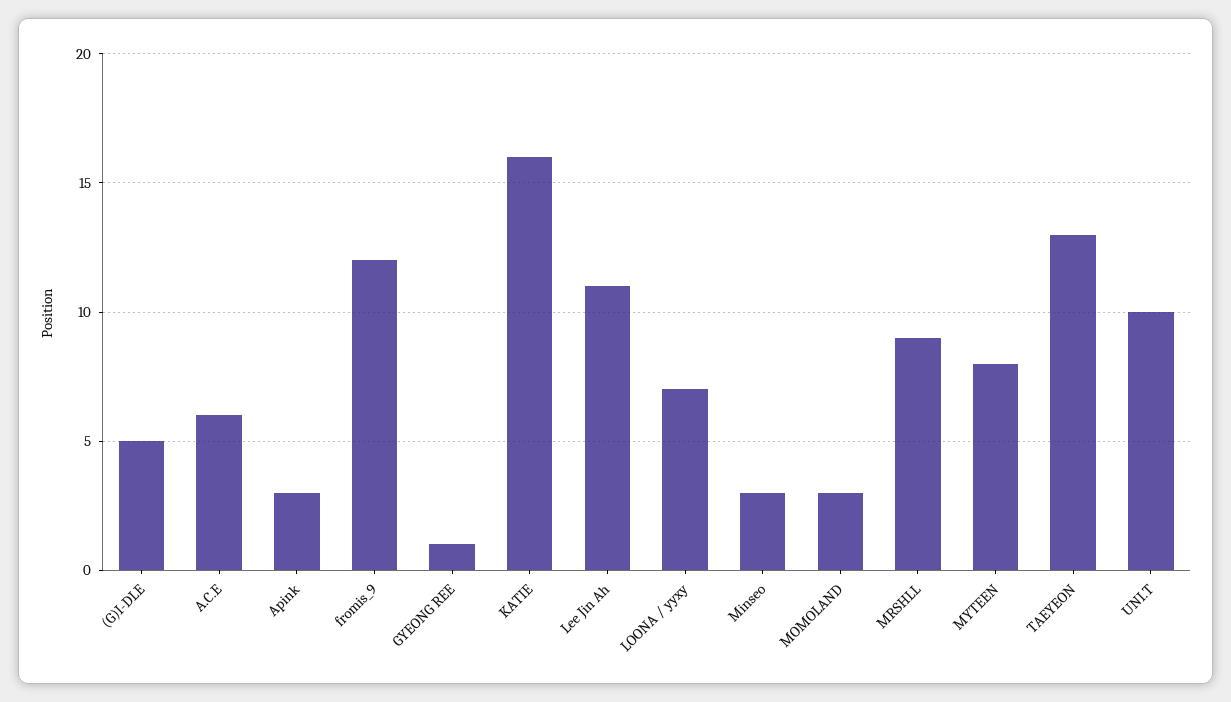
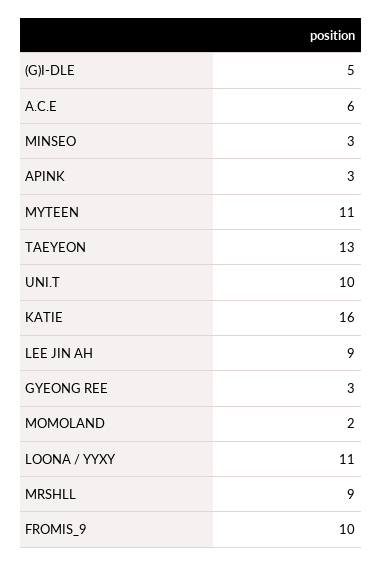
fromis_9: 12 -> 10
GYEONG REE: 1 -> 3
Lee Jin Ah: 11 -> 9
LOONA / yyxy: 7 -> 11
MOMOLAND: 3 -> 2
MYTEEN: 8 -> 11

